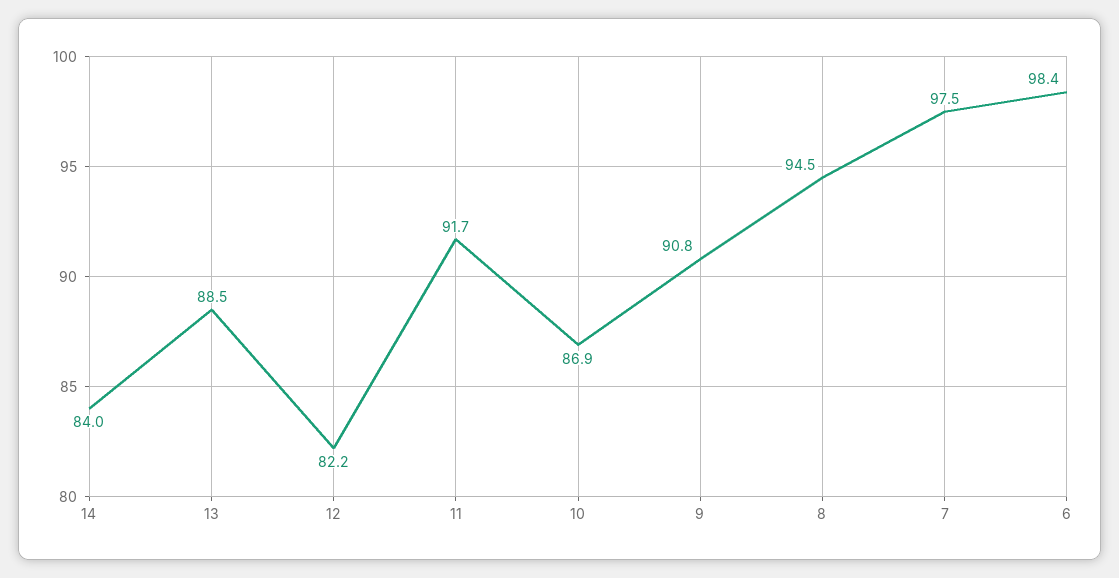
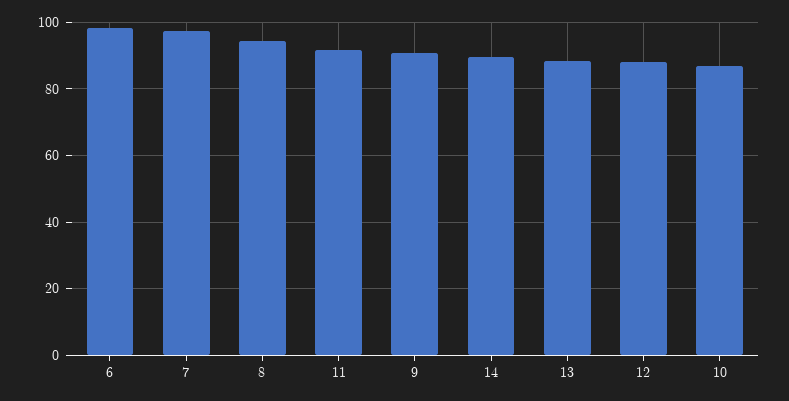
14: 84 -> 90
12: 82.2 -> 88

